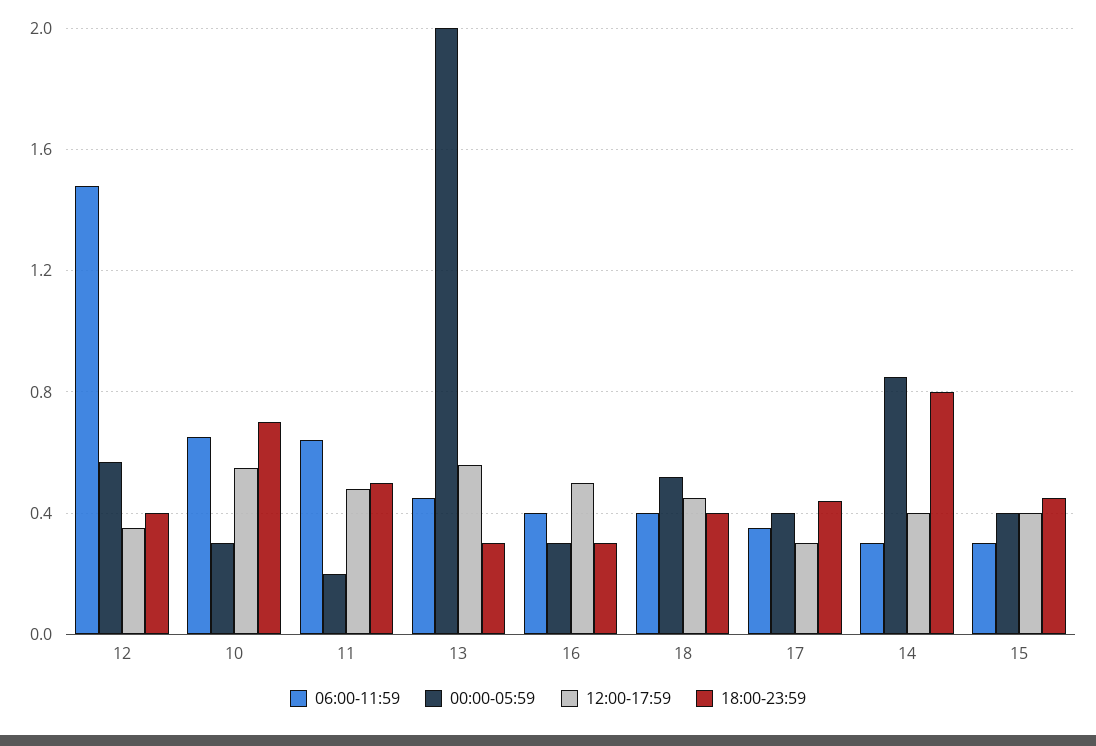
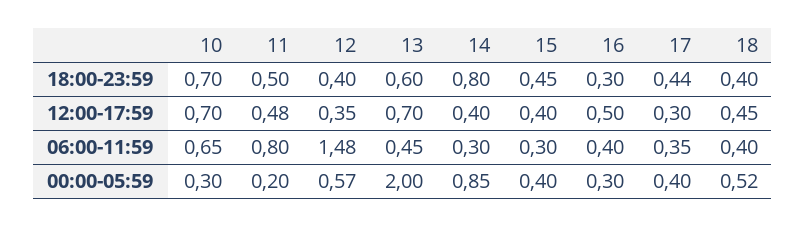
12:00-17:59, 10: 0.55 -> 0.7
06:00-11:59, 11: 0.65 -> 0.8
12:00-17:59, 13: 0.55 -> 0.7
18:00-23:59, 13: 0.3 -> 0.6

